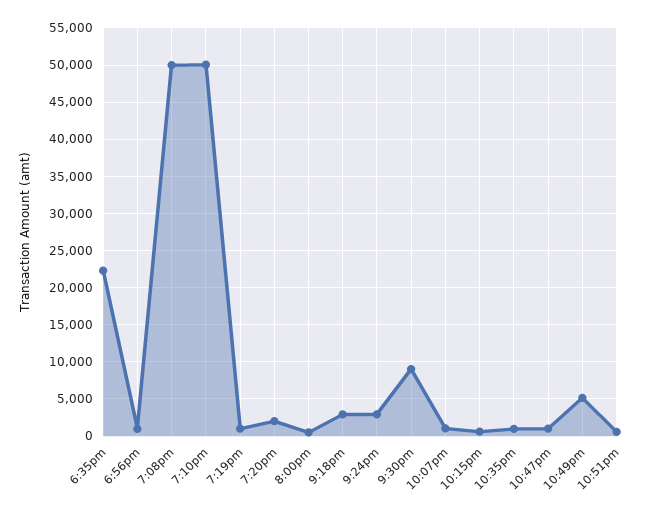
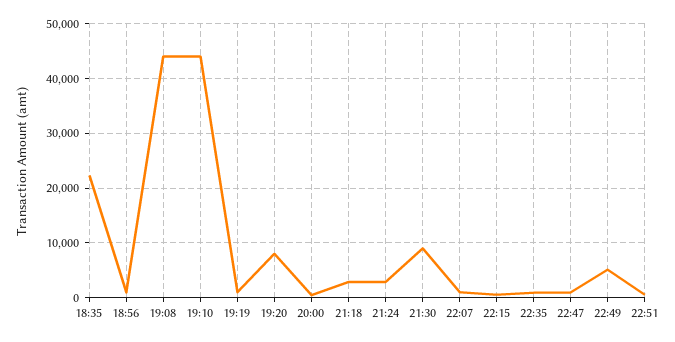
7:08pm: 50000 -> 44000
7:10pm: 50000 -> 44000
7:20pm: 2000 -> 8000

